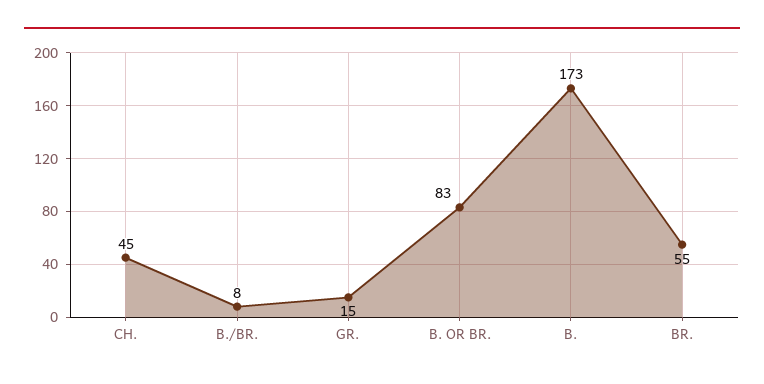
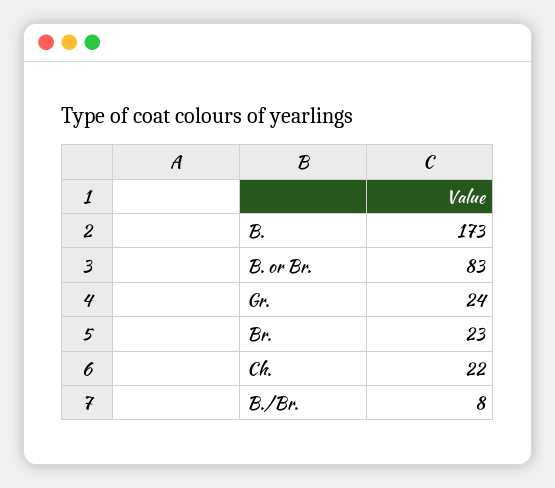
CH.: 45 -> 22
GR.: 15 -> 24
BR.: 55 -> 23

